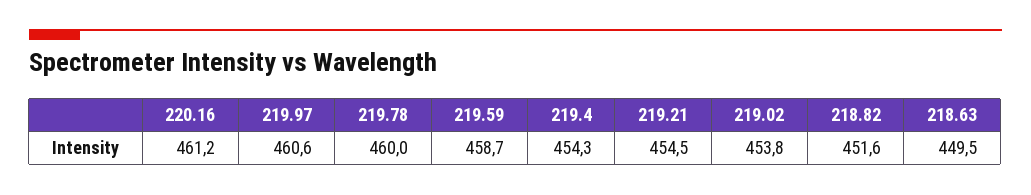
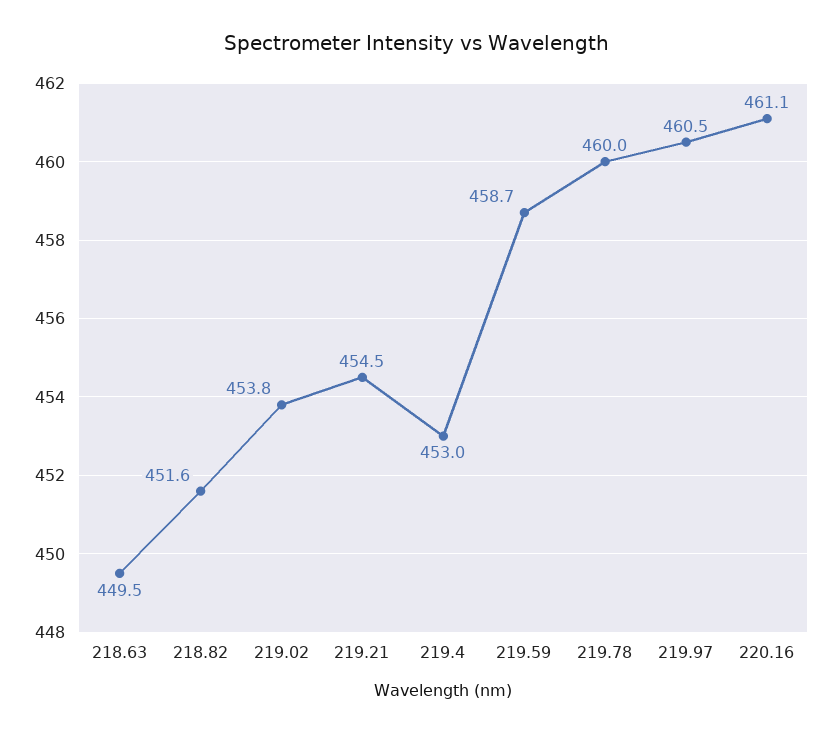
220.16: 461.2 -> 461.1
219.97: 460.6 -> 460.5
219.4: 454.3 -> 453

